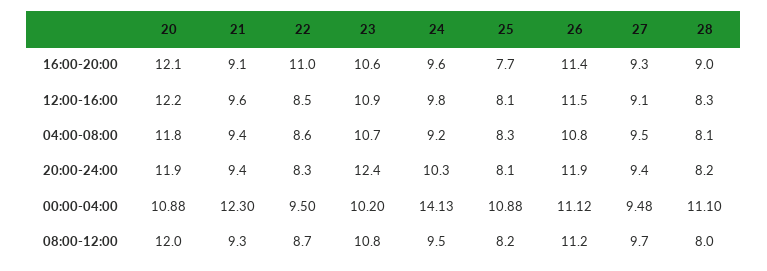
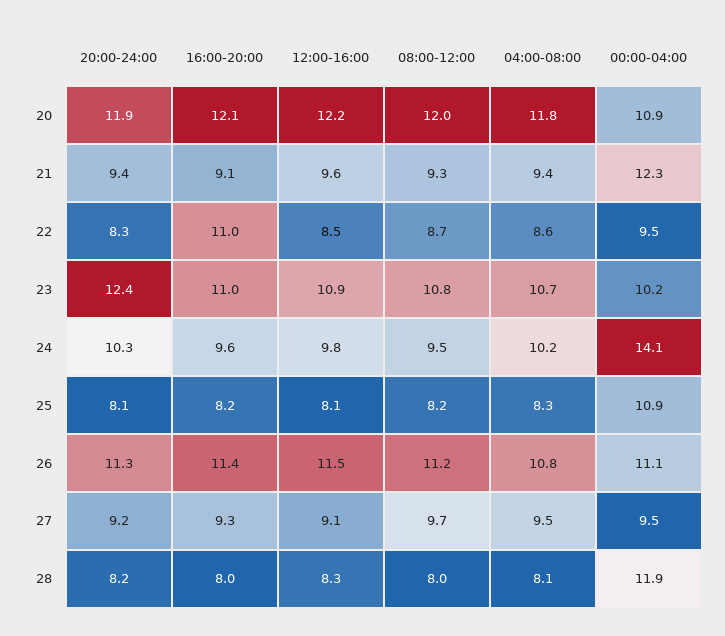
23, 16:00-20:00: 10.6 -> 11
25, 16:00-20:00: 7.7 -> 8.2
28, 16:00-20:00: 9 -> 8
24, 04:00-08:00: 9.2 -> 10.2
26, 20:00-24:00: 11.9 -> 11.3
27, 20:00-24:00: 9.4 -> 9.2
28, 00:00-04:00: 11.1 -> 11.9

